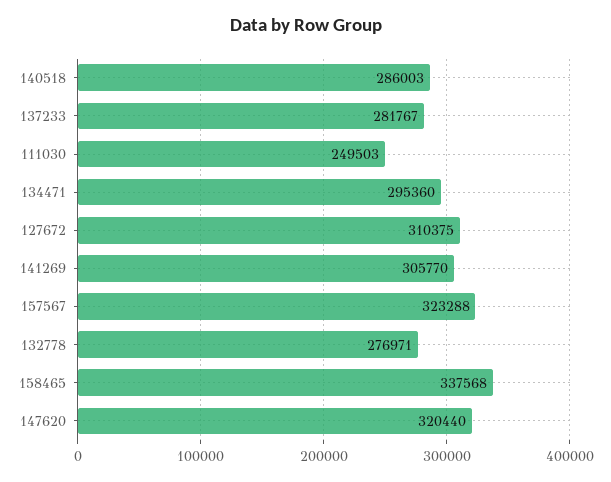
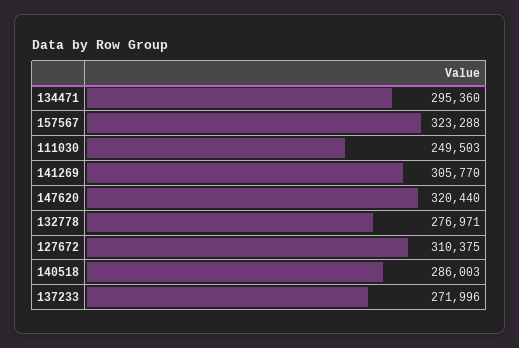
137233: 281767 -> 271996
158465: 337568 -> none

